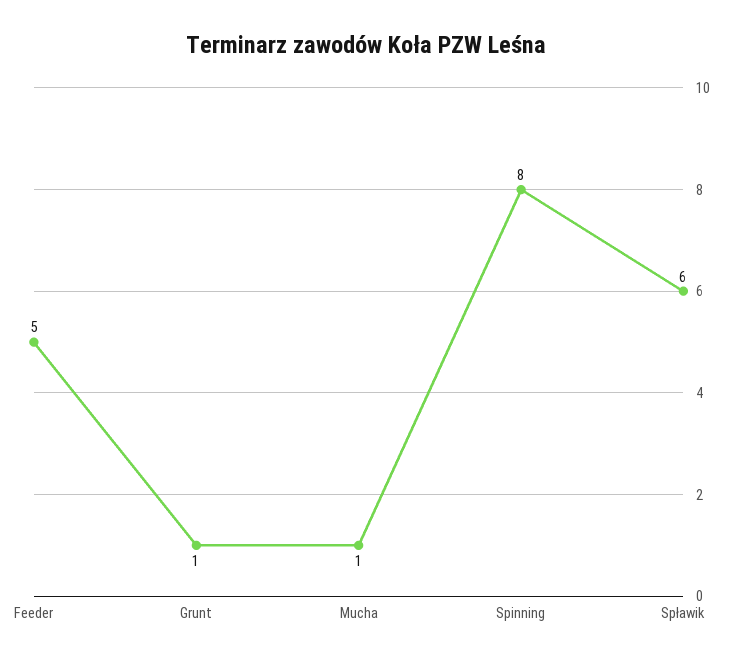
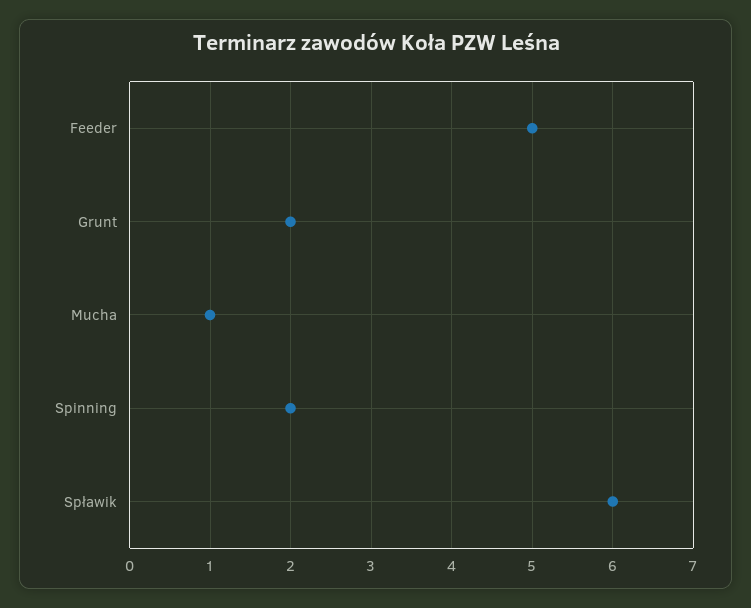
Grunt: 1 -> 2
Spinning: 8 -> 2

